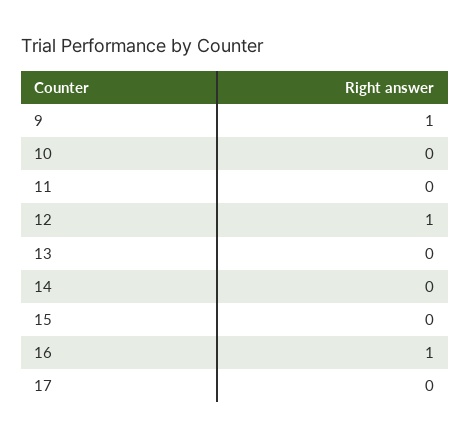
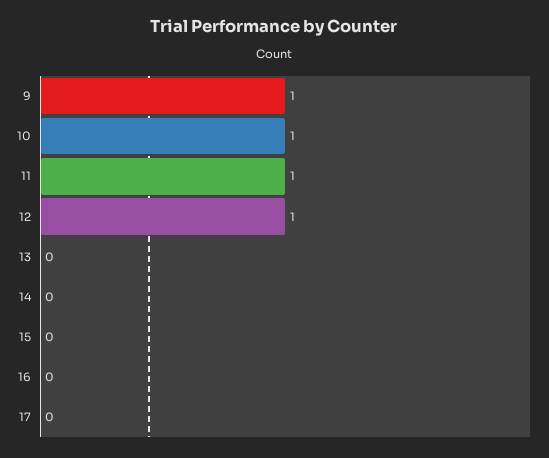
10: 0 -> 1
11: 0 -> 1
16: 1 -> 0

